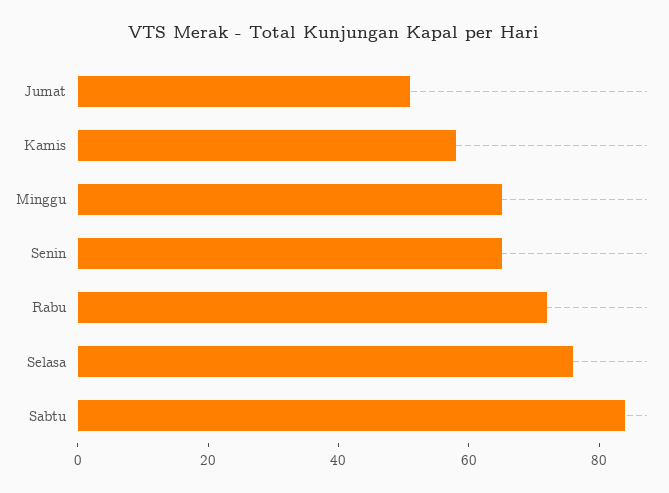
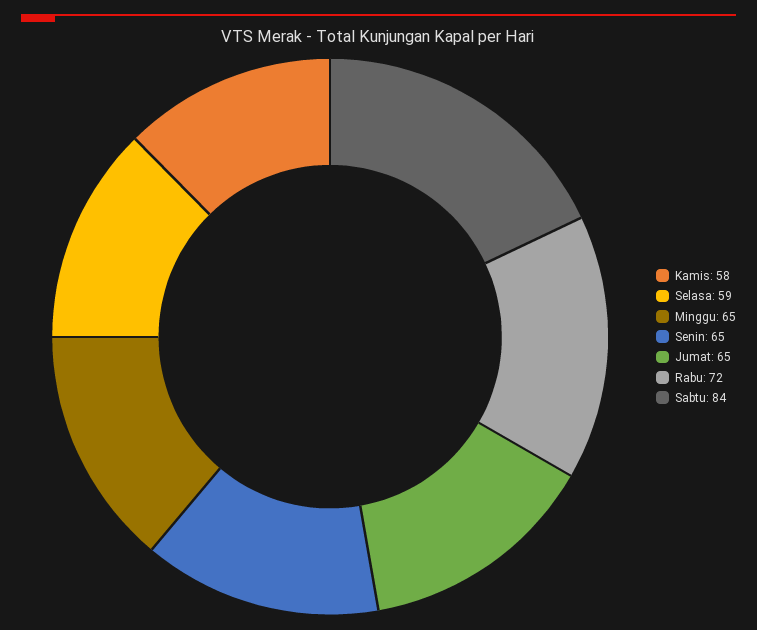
Jumat: 50 -> 65
Selasa: 75 -> 59

